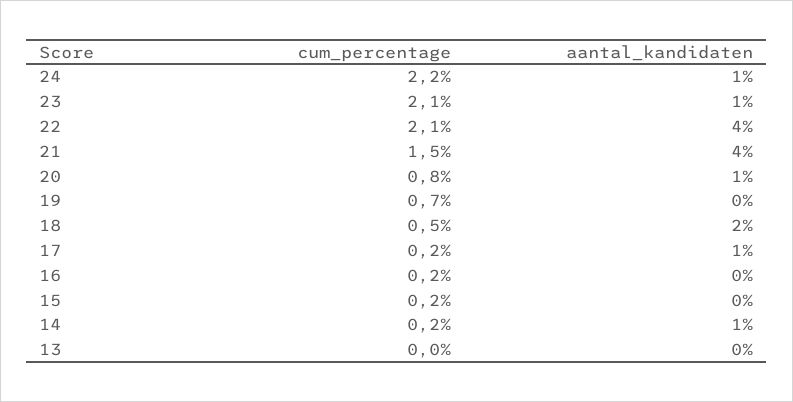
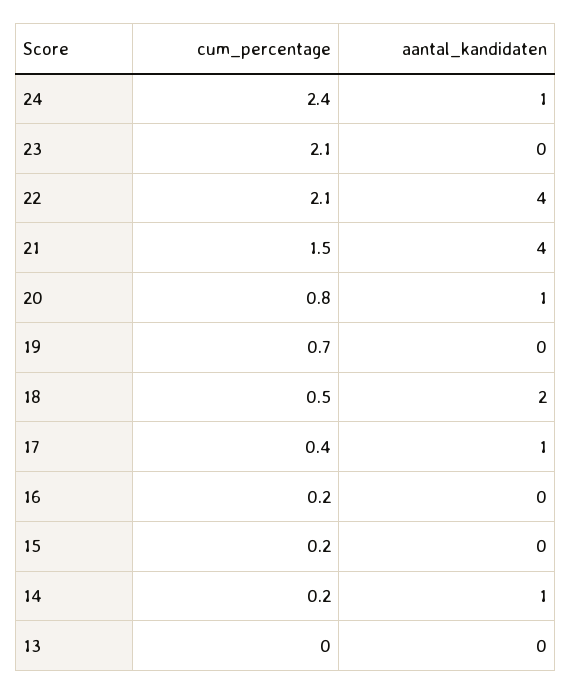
cum_percentage, 24: 2.2 -> 2.4
aantal_kandidaten, 23: 1 -> 0
cum_percentage, 17: 0.2 -> 0.4

